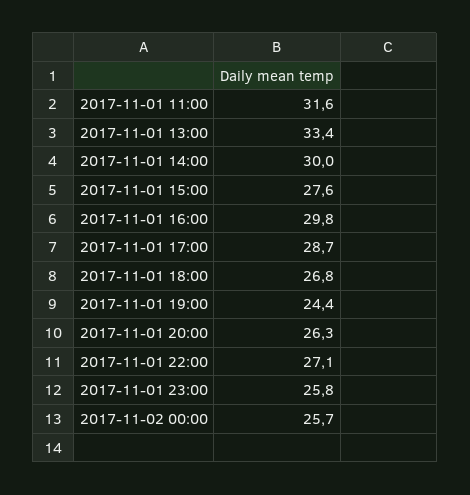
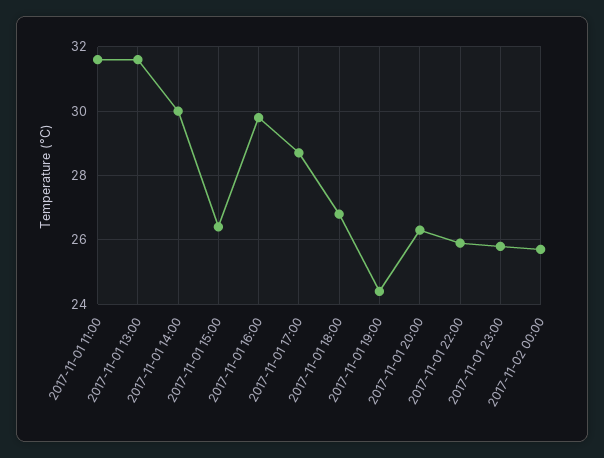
2017-11-01 13:00: 33.4 -> 31.5
2017-11-01 15:00: 27.6 -> 26.5
2017-11-01 22:00: 27.1 -> 26

